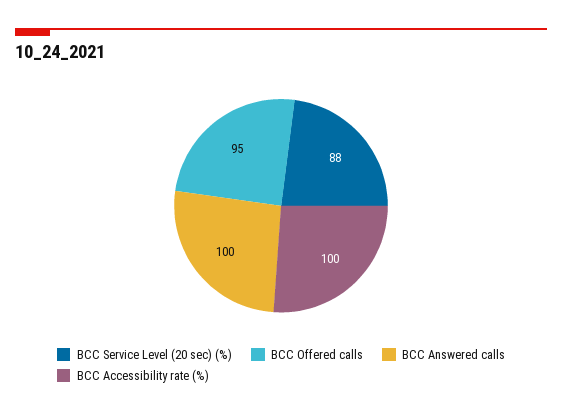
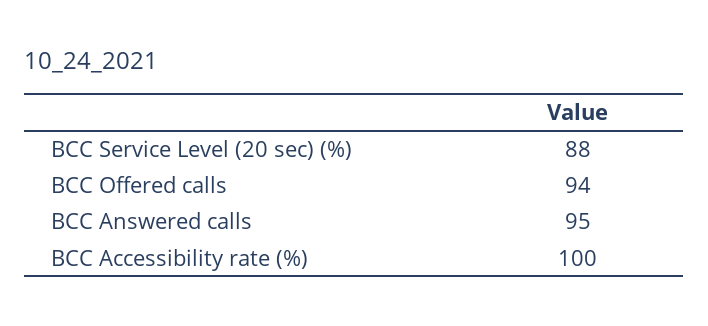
BCC Offered calls: 95 -> 94
BCC Answered calls: 100 -> 95

